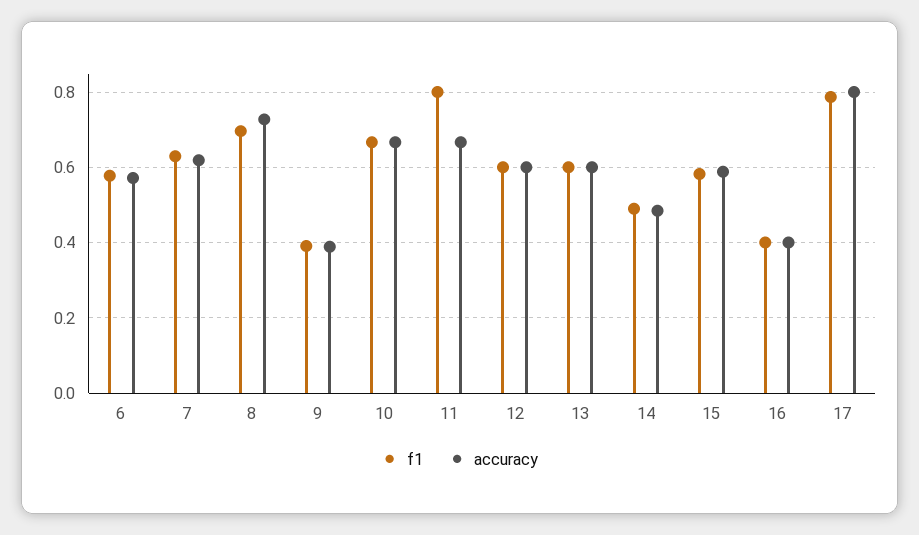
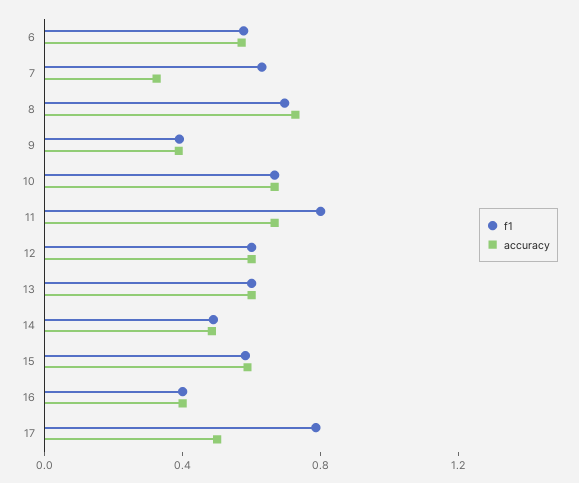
accuracy, 7: 0.62 -> 0.3
accuracy, 17: 0.8 -> 0.5

